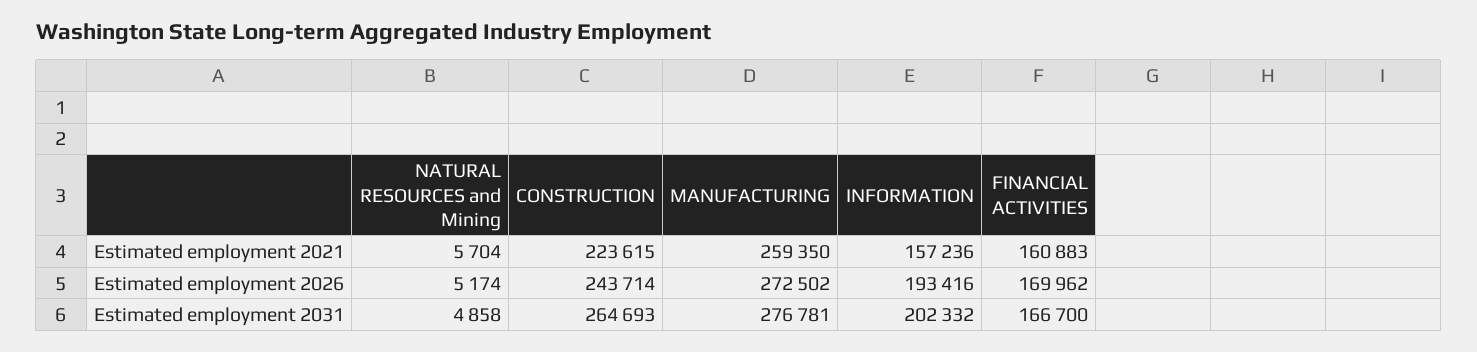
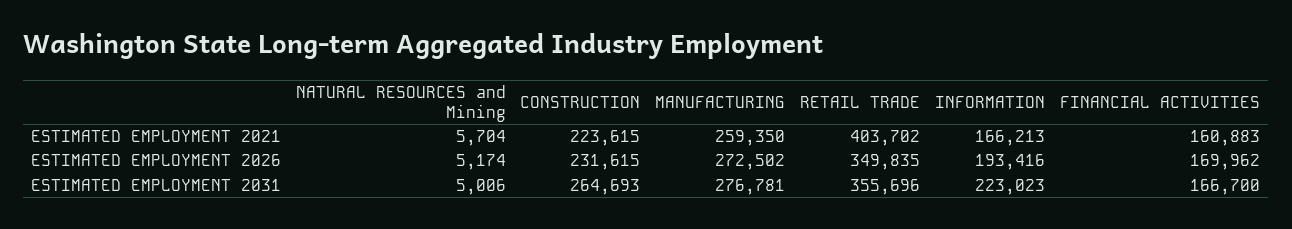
INFORMATION, Estimated employment 2021: 157236 -> 166213
CONSTRUCTION, Estimated employment 2026: 243714 -> 231615
NATURAL RESOURCES and Mining, Estimated employment 2031: 4858 -> 5006
INFORMATION, Estimated employment 2031: 202332 -> 223023
RETAIL TRADE, Estimated employment 2021: none -> 403702
RETAIL TRADE, Estimated employment 2026: none -> 349835
RETAIL TRADE, Estimated employment 2031: none -> 355696

